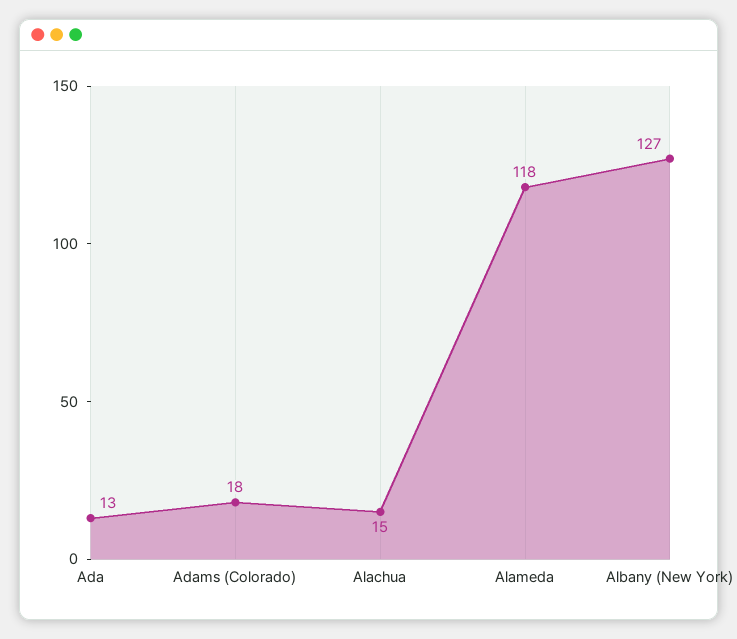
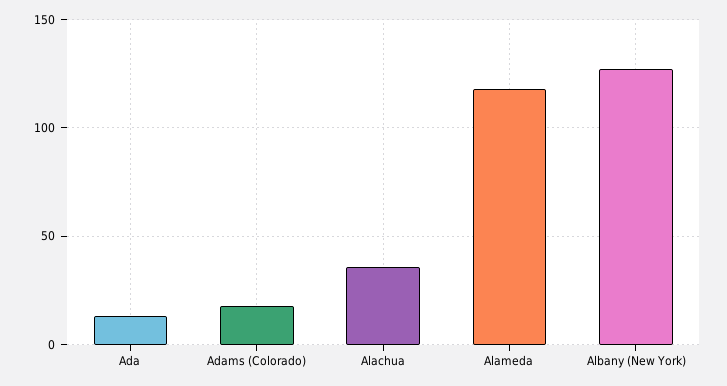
Alachua: 15 -> 35

